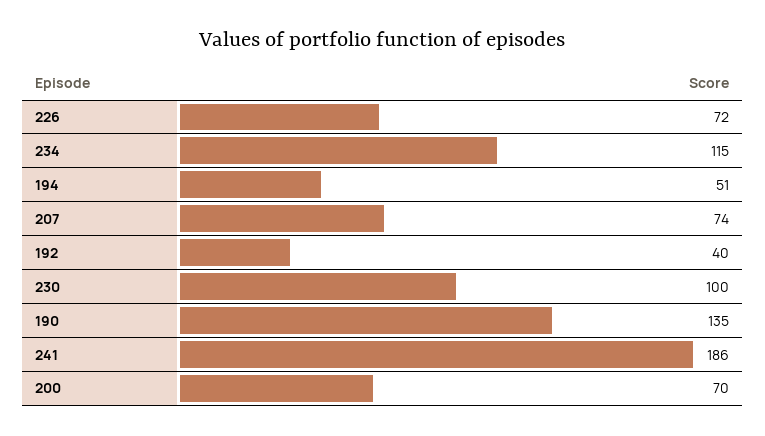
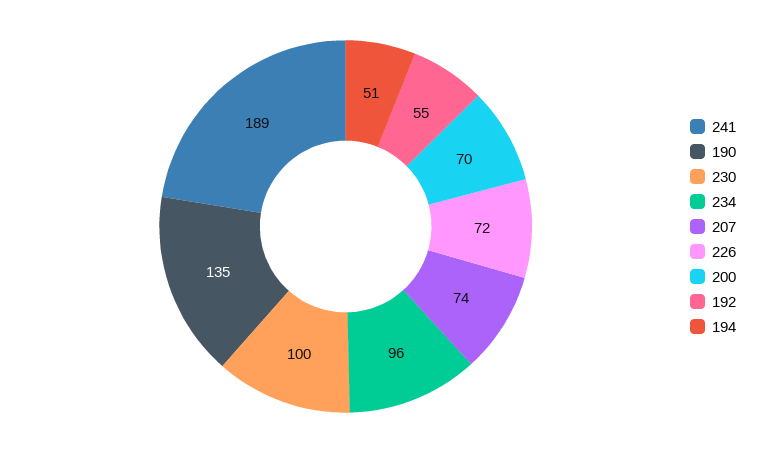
234: 115 -> 96
192: 40 -> 55
241: 186 -> 189

